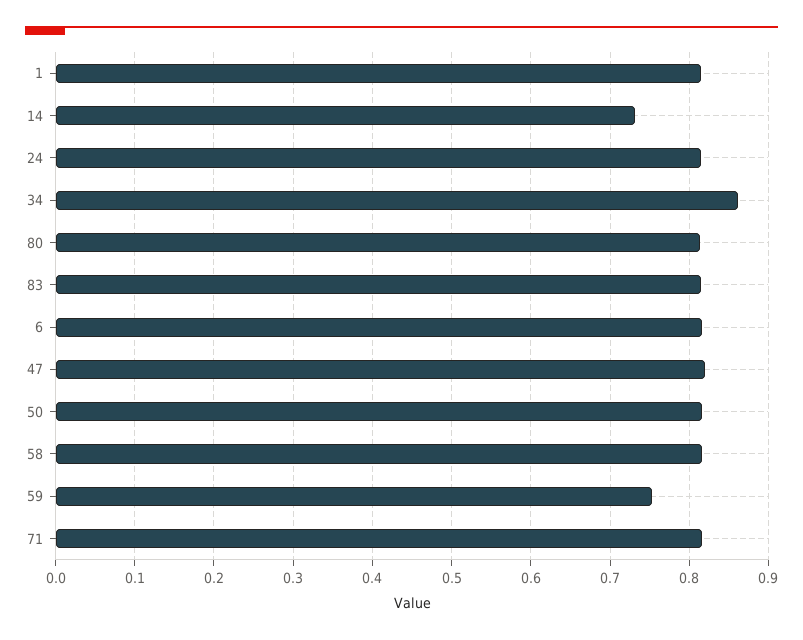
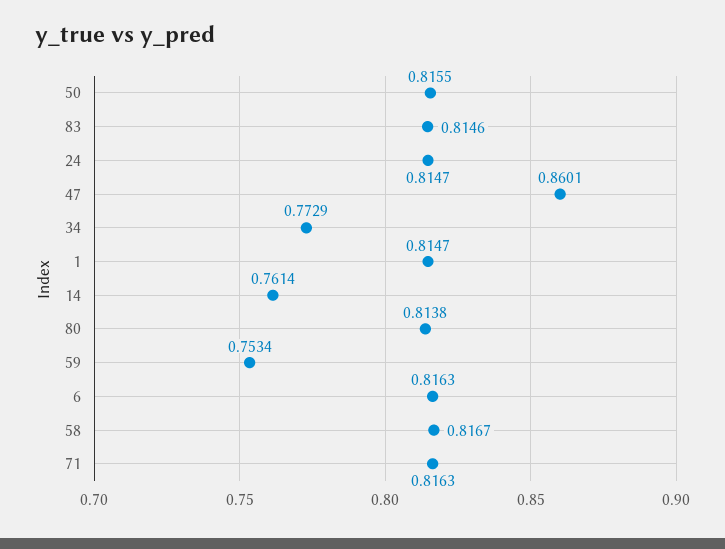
14: 0.73 -> 0.7614
34: 0.86 -> 0.7729
47: 0.82 -> 0.8601

